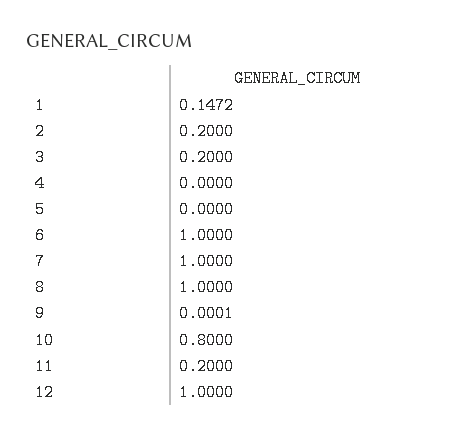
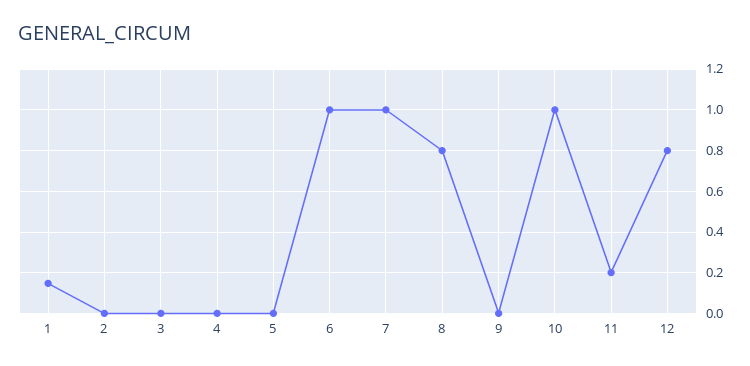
2: 0.2 -> 0
3: 0.2 -> 0
8: 1 -> 0.8
10: 0.8 -> 1
12: 1 -> 0.8

